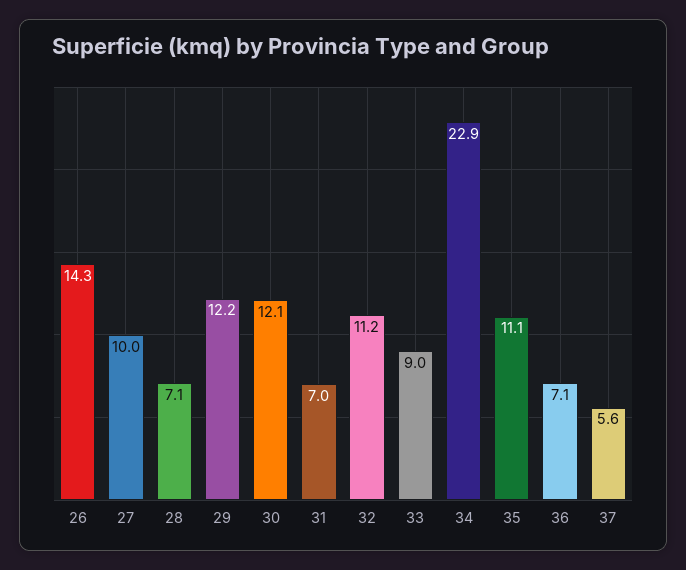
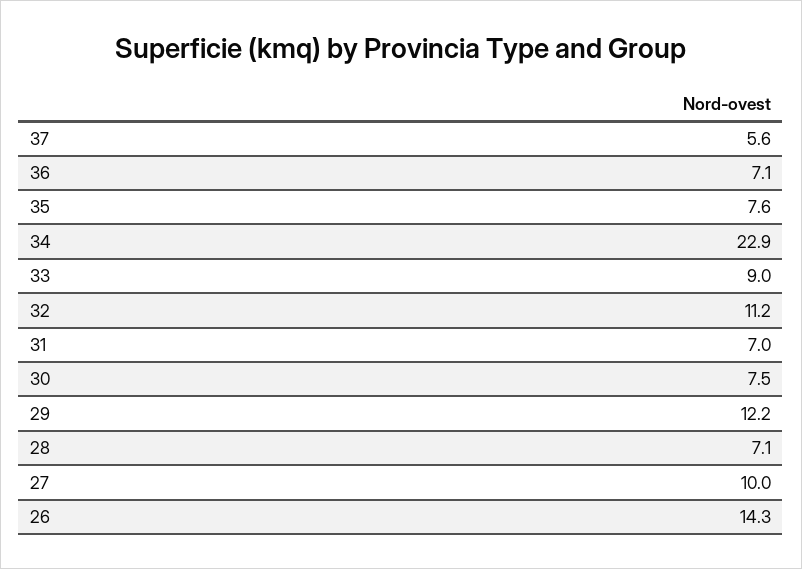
30: 12.1 -> 7.5
35: 11.1 -> 7.6

